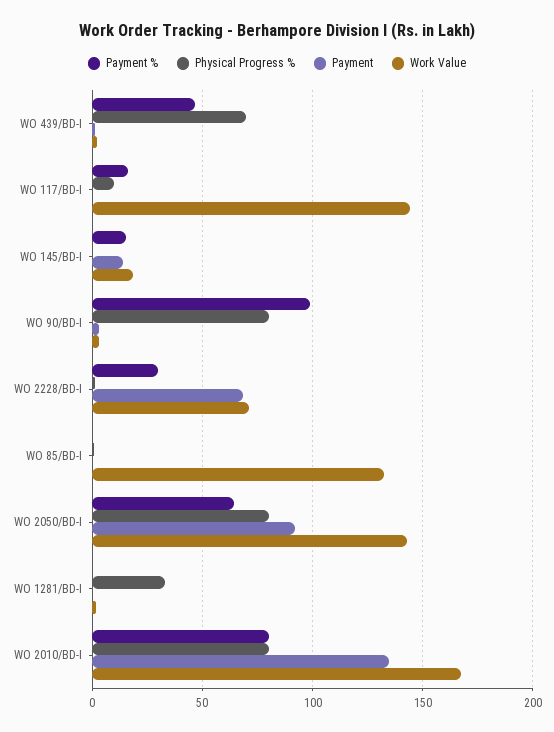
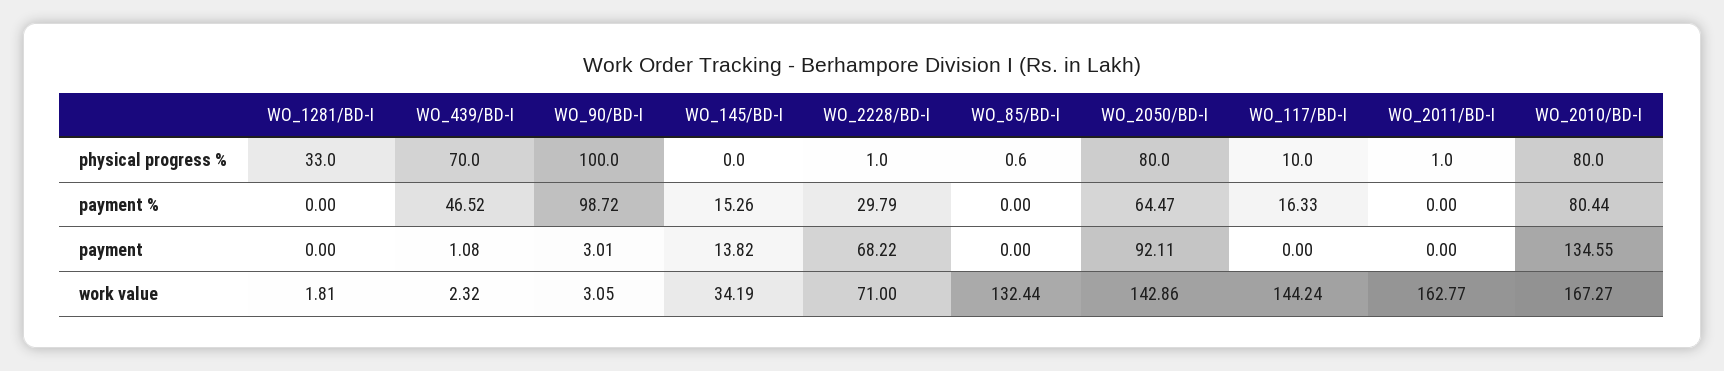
Work Value, WO 145/BD-I: 20 -> 34.19
Physical Progress %, WO 90/BD-I: 80 -> 100
Physical Progress %, WO_2011/BD-I: none -> 1
Payment %, WO_2011/BD-I: none -> 0
Payment, WO_2011/BD-I: none -> 0
Work Value, WO_2011/BD-I: none -> 162.77

